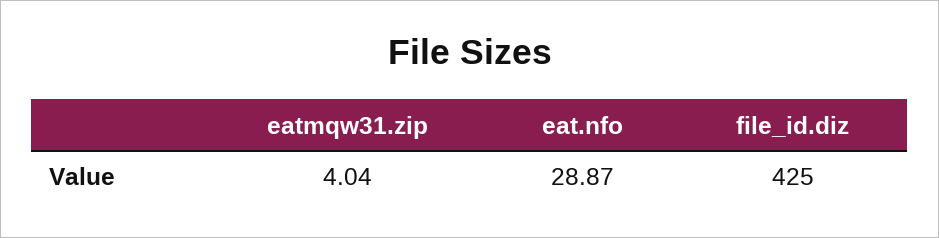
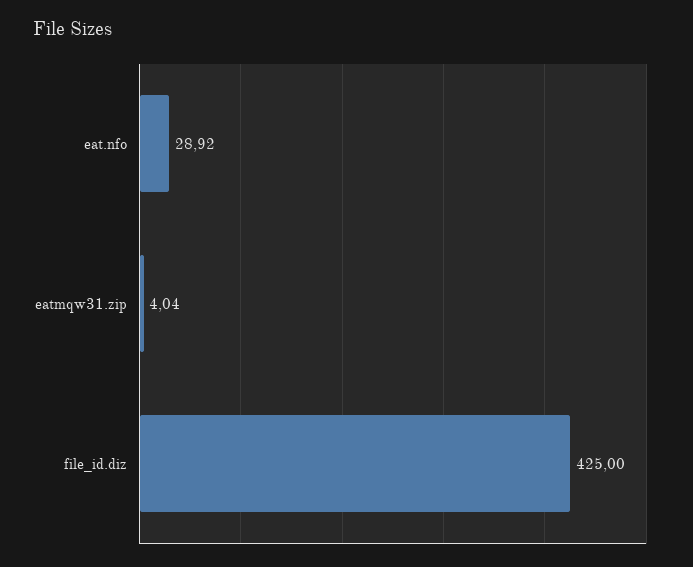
eat.nfo: 28.87 -> 28.92

